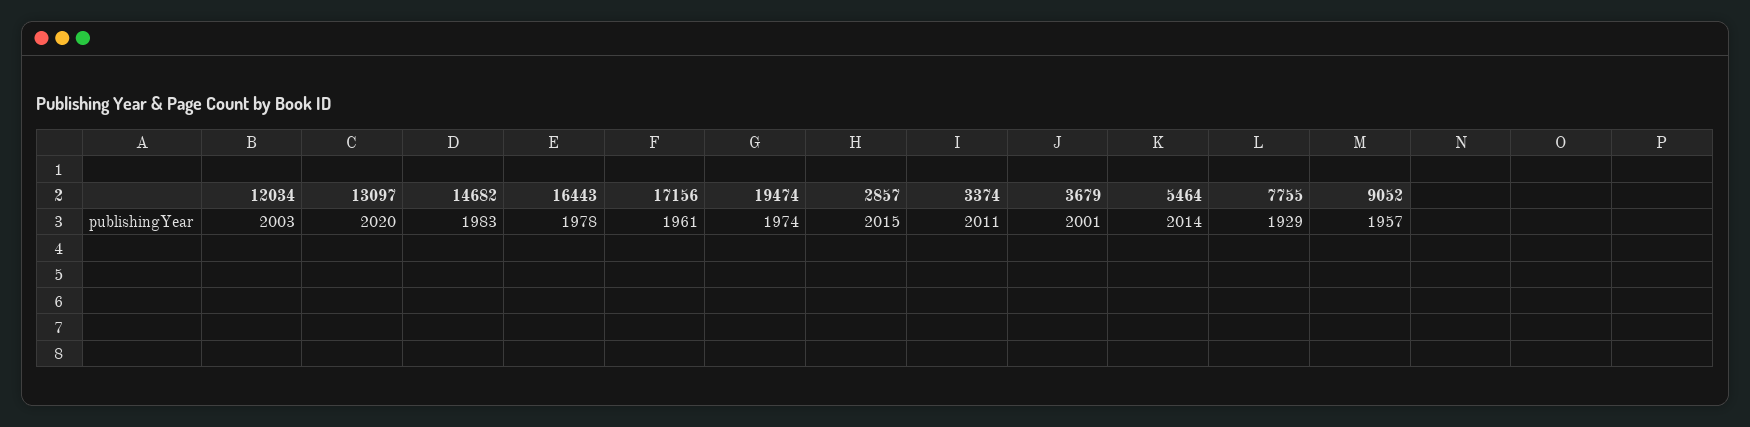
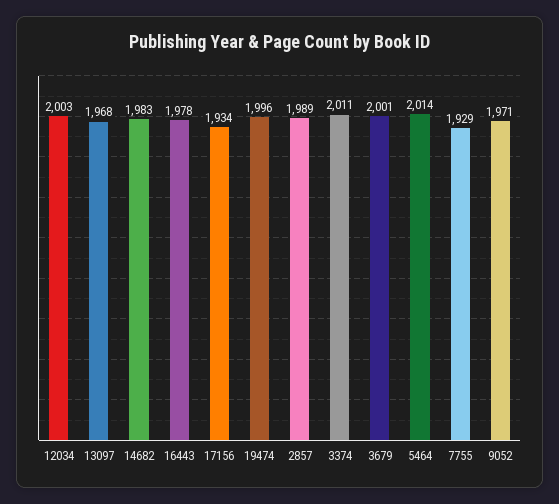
13097: 2020 -> 1968
17156: 1961 -> 1934
19474: 1974 -> 1996
2857: 2015 -> 1989
9052: 1957 -> 1971

